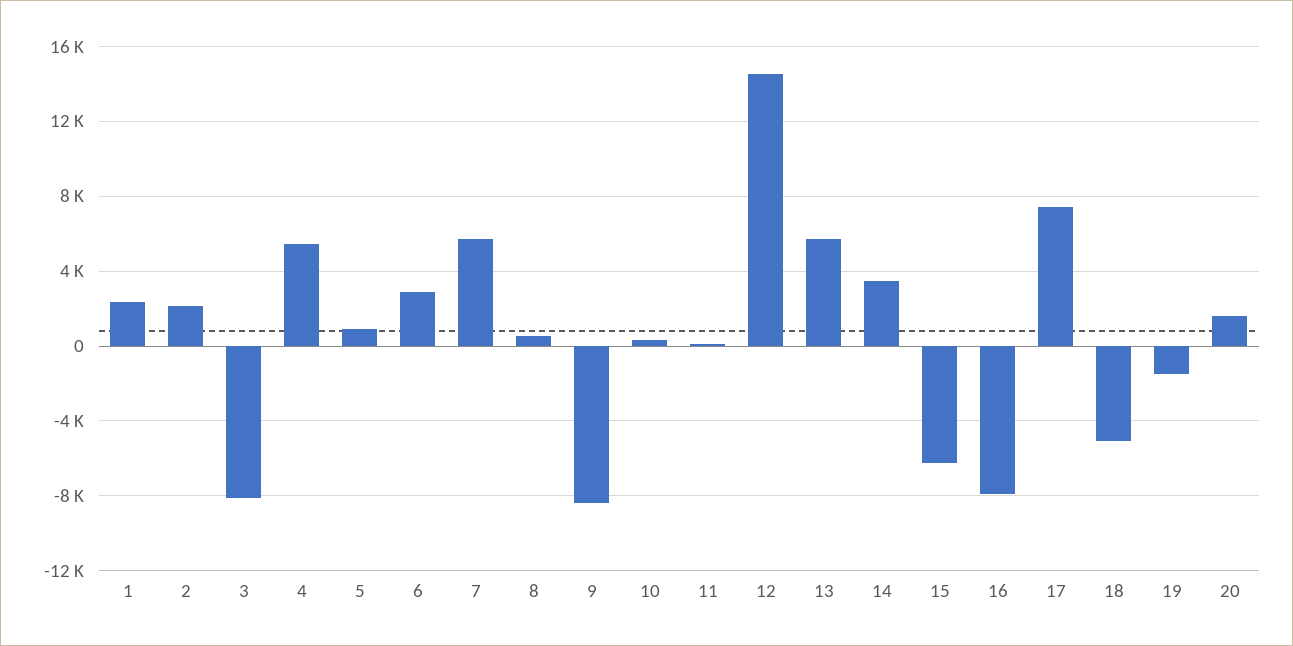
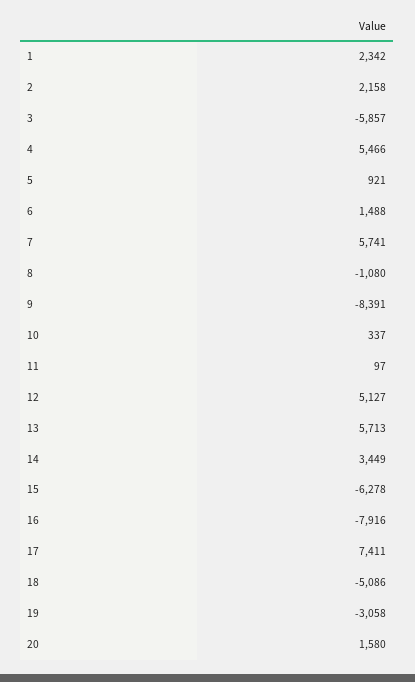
3: -8000 -> -5857
6: 3000 -> 1488
8: 500 -> -1080
12: 14500 -> 5127
19: -1500 -> -3058

